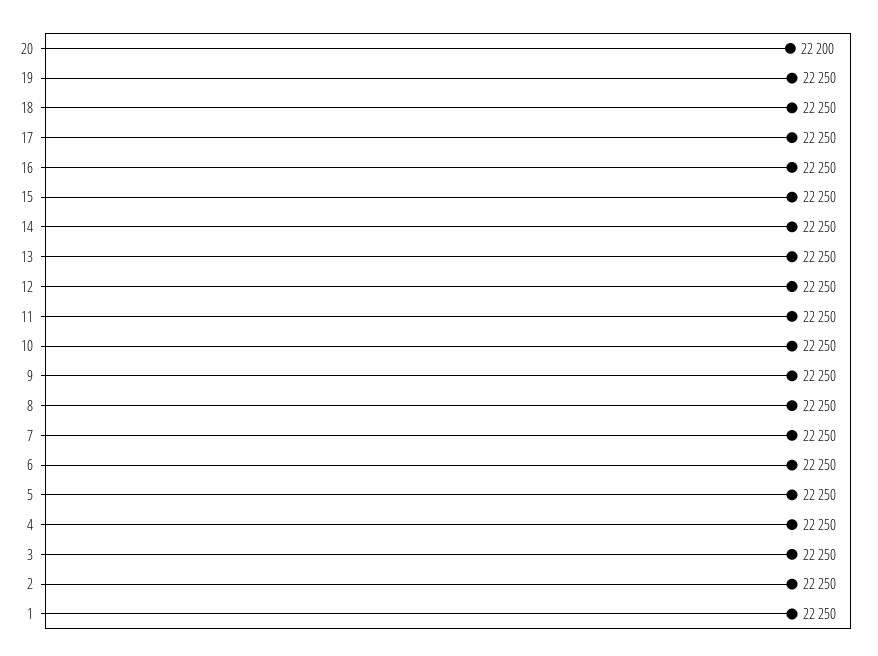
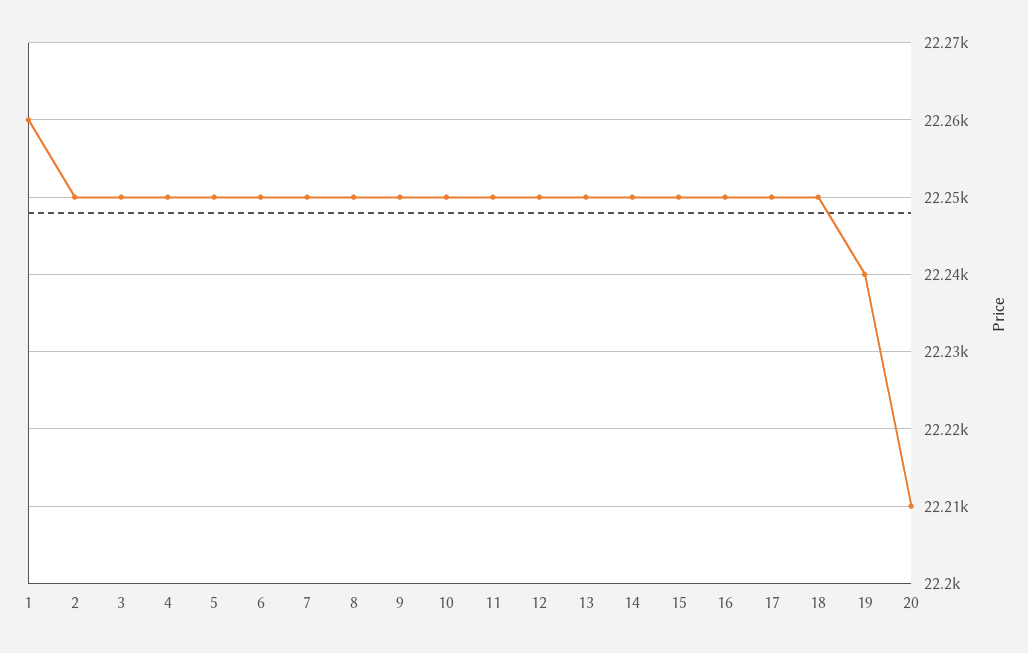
20: 22200 -> 22210
19: 22250 -> 22240
1: 22250 -> 22260

